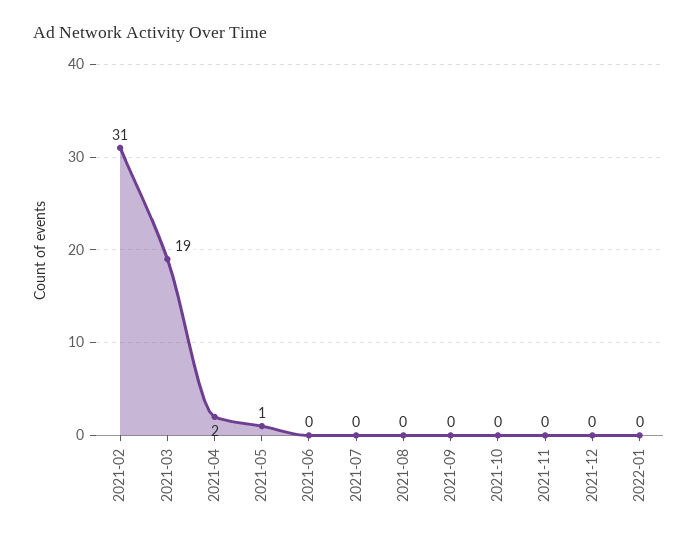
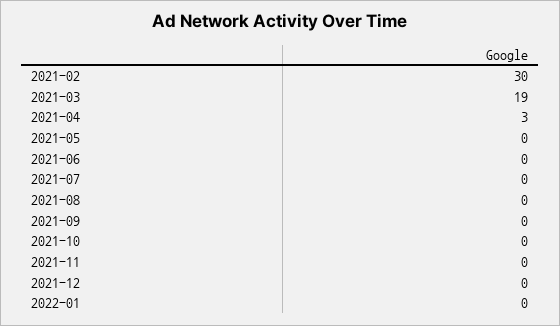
2021-02: 31 -> 30
2021-04: 2 -> 3
2021-05: 1 -> 0

